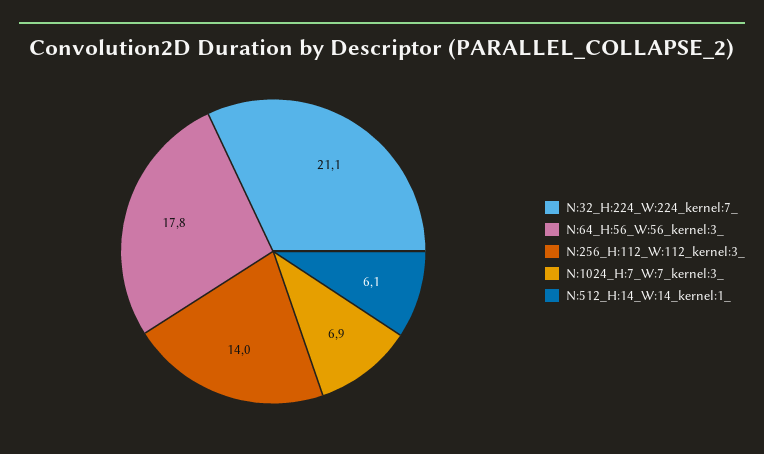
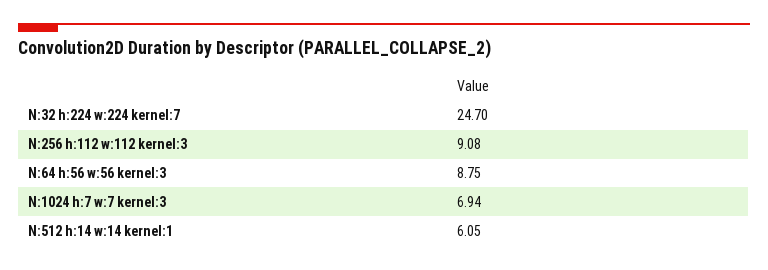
N:32_H:224_W:224_kernel:7_: 21.1 -> 24.7
N:64_H:56_W:56_kernel:3_: 17.8 -> 8.75
N:256_H:112_W:112_kernel:3_: 14 -> 9.08

